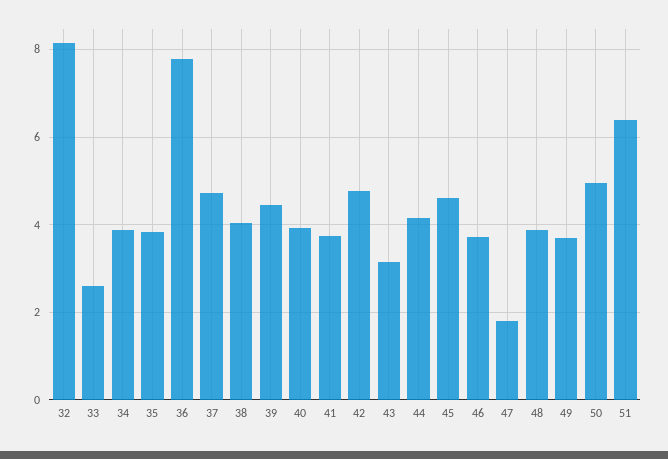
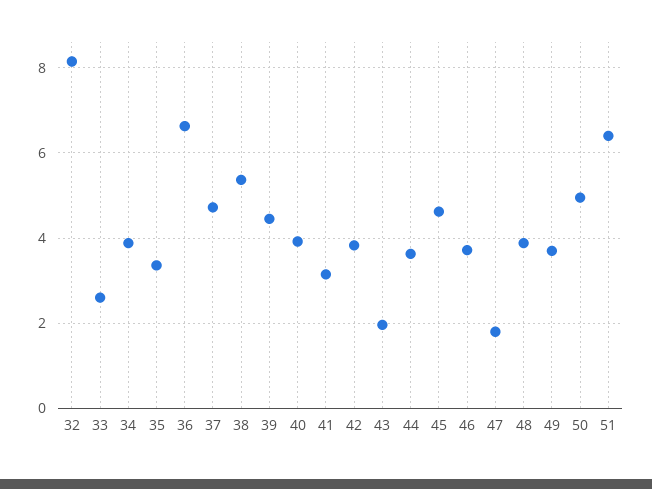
35: 3.8 -> 3.4
36: 7.8 -> 6.6
38: 4 -> 5.4
41: 3.8 -> 3.2
42: 4.8 -> 3.8
43: 3.2 -> 2
44: 4.2 -> 3.6

